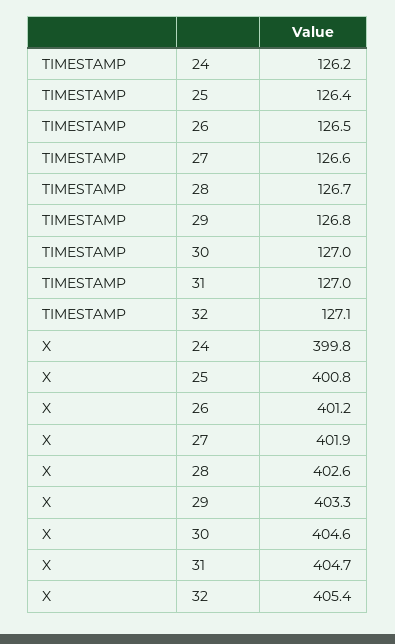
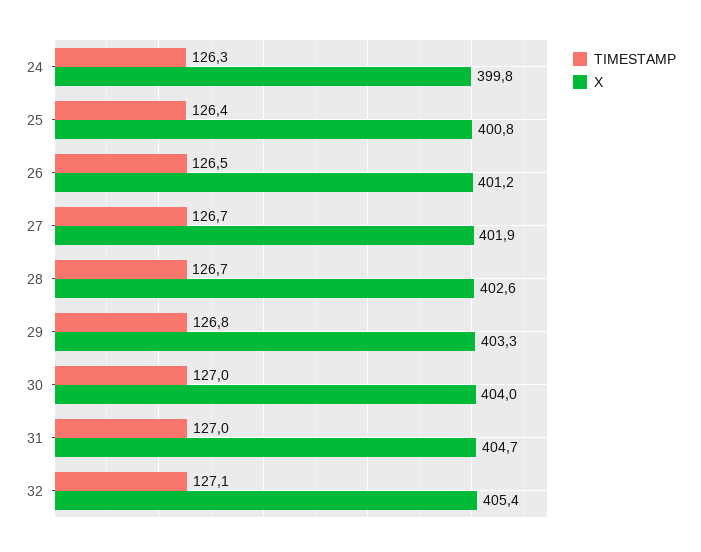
TIMESTAMP, 24: 126.2 -> 126.3
TIMESTAMP, 27: 126.6 -> 126.7
X, 30: 404.6 -> 404

